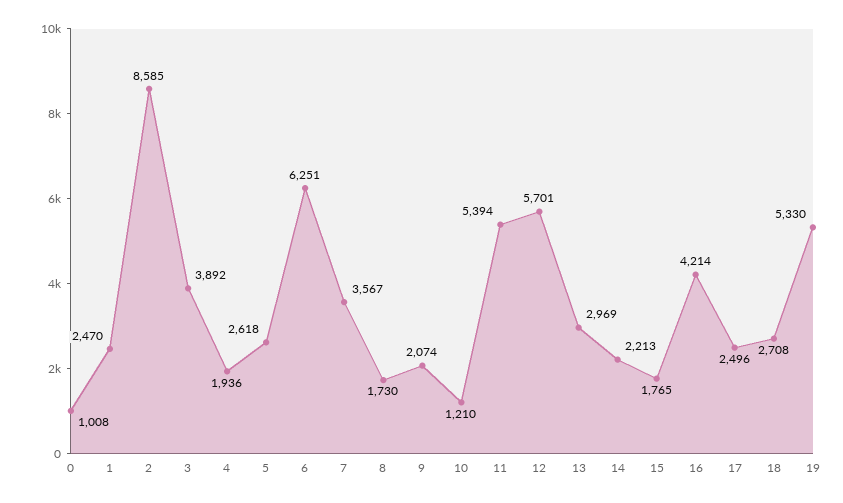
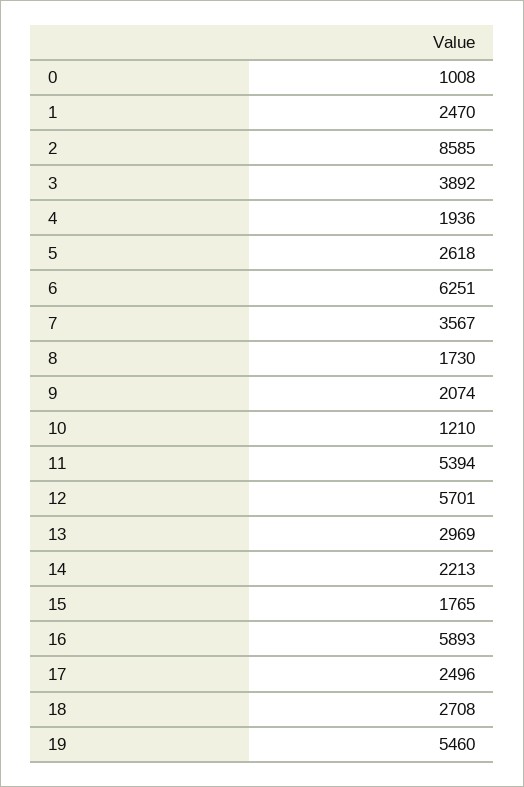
16: 4214 -> 5893
19: 5330 -> 5460

